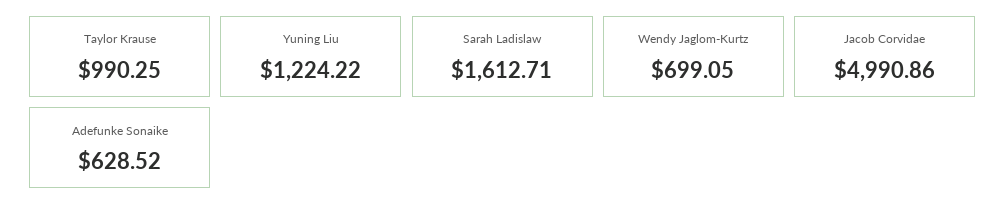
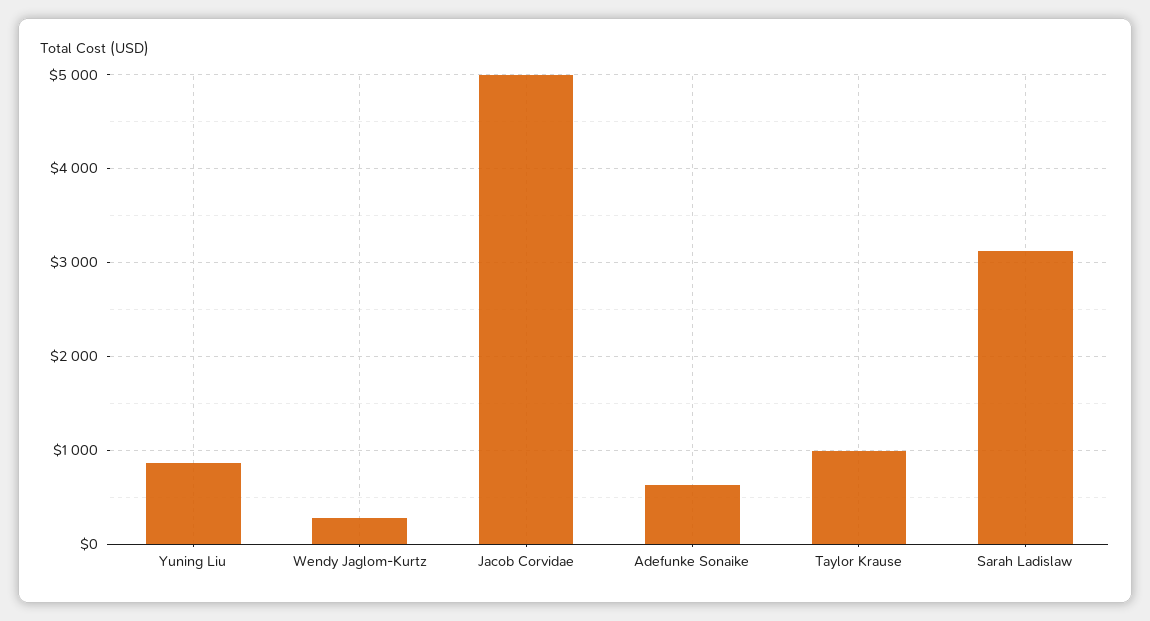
Yuning Liu: 1224.22 -> 900
Sarah Ladislaw: 1612.71 -> 3100
Wendy Jaglom-Kurtz: 699.05 -> 300

